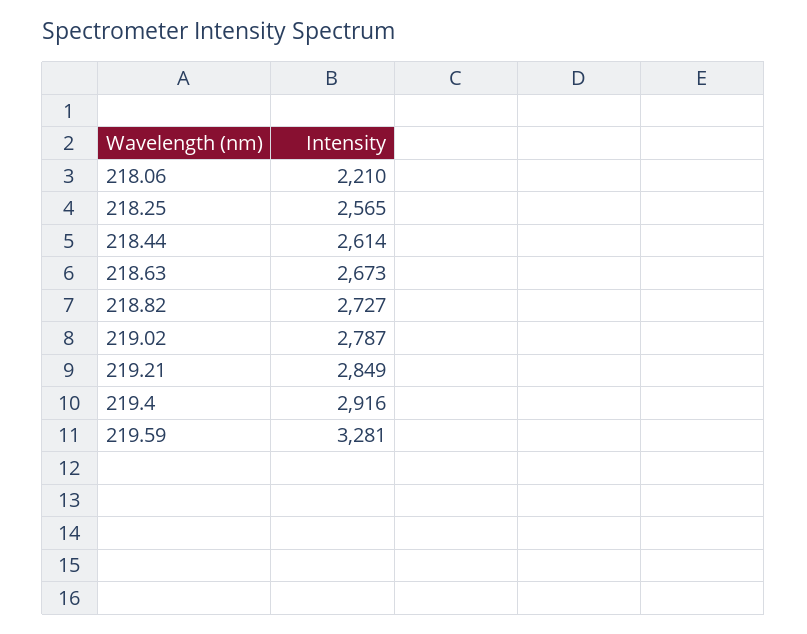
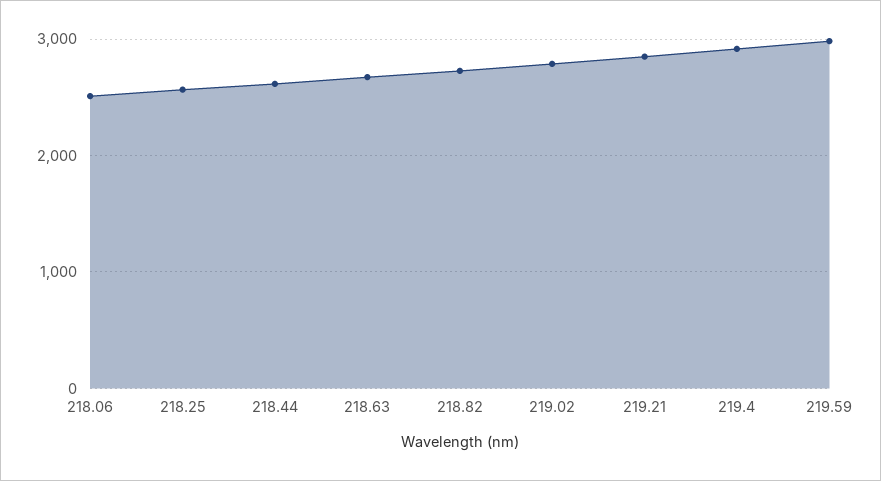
218.06: 2210 -> 2500
219.59: 3281 -> 3000

